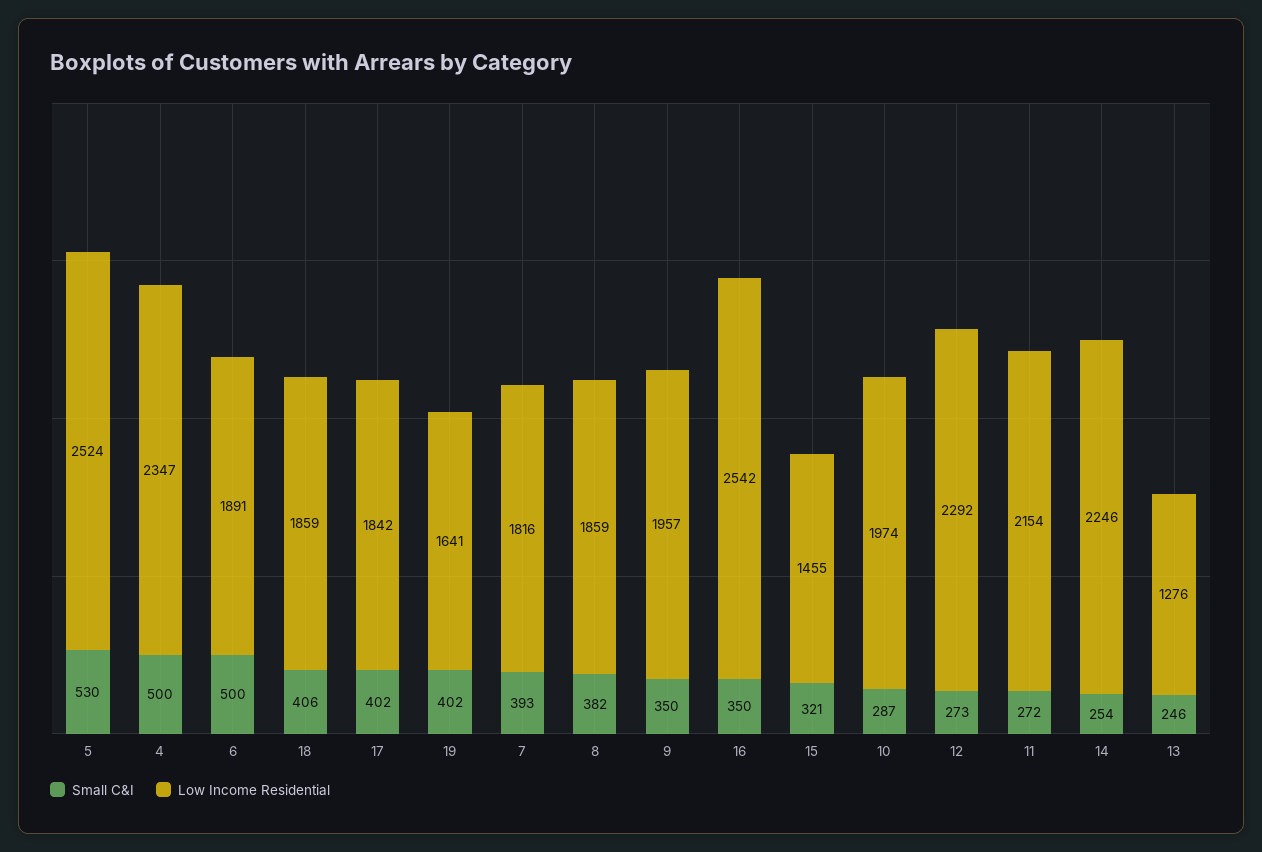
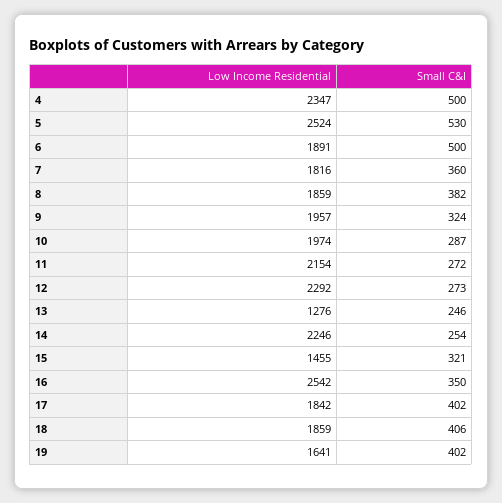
Small C&I, 7: 393 -> 360
Small C&I, 9: 350 -> 324

